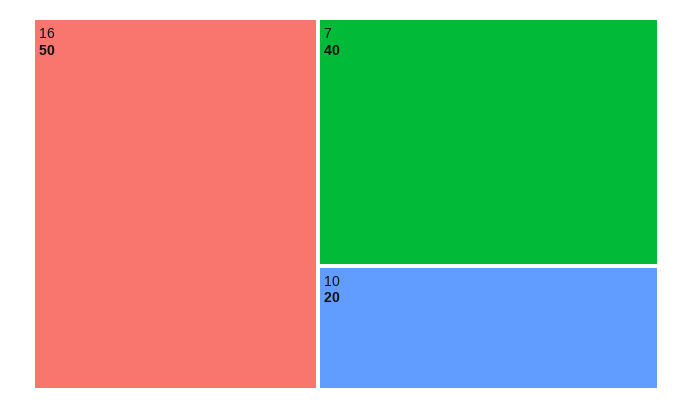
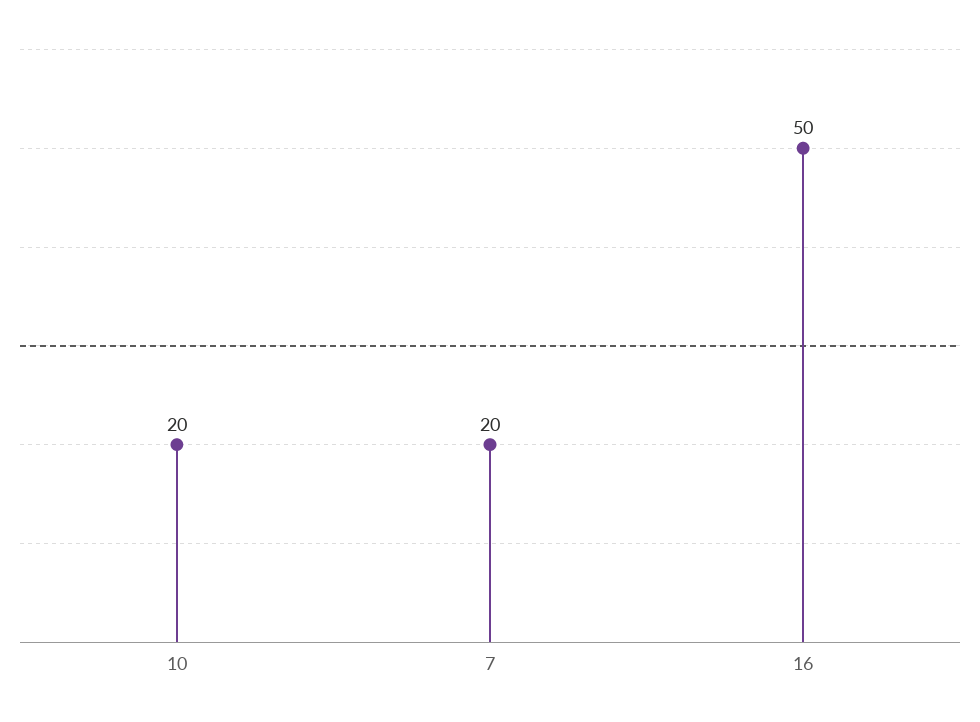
7: 40 -> 20

